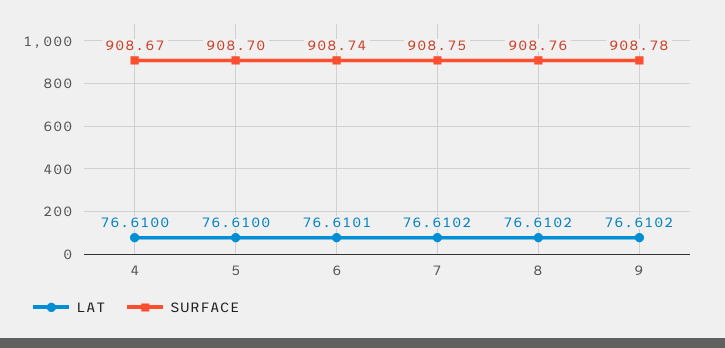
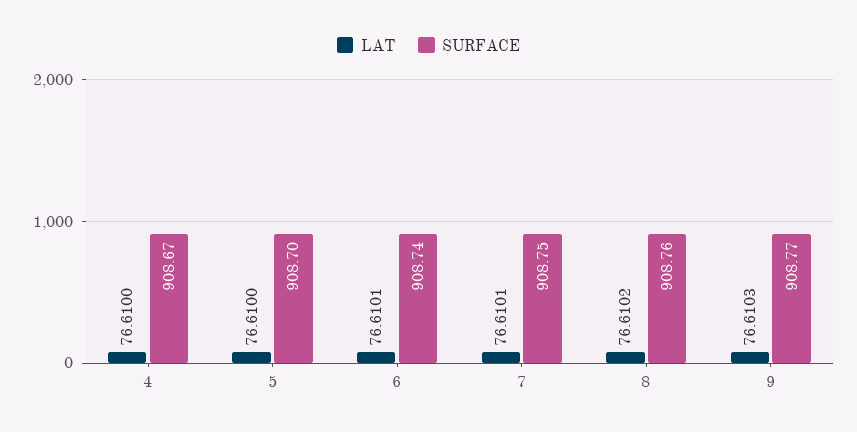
LAT, 7: 76.6102 -> 76.6101
LAT, 9: 76.6102 -> 76.6103
SURFACE, 9: 908.78 -> 908.77

